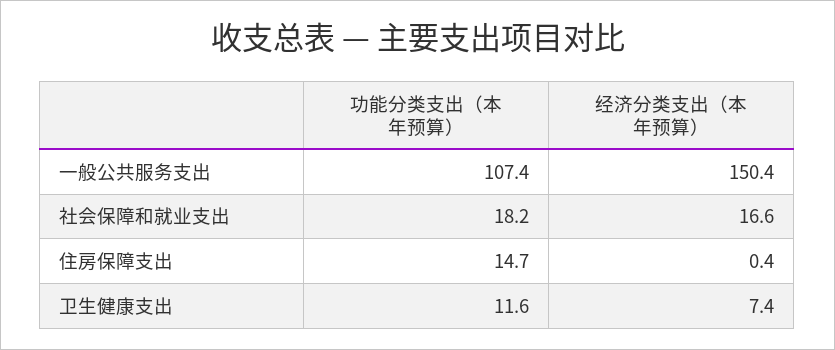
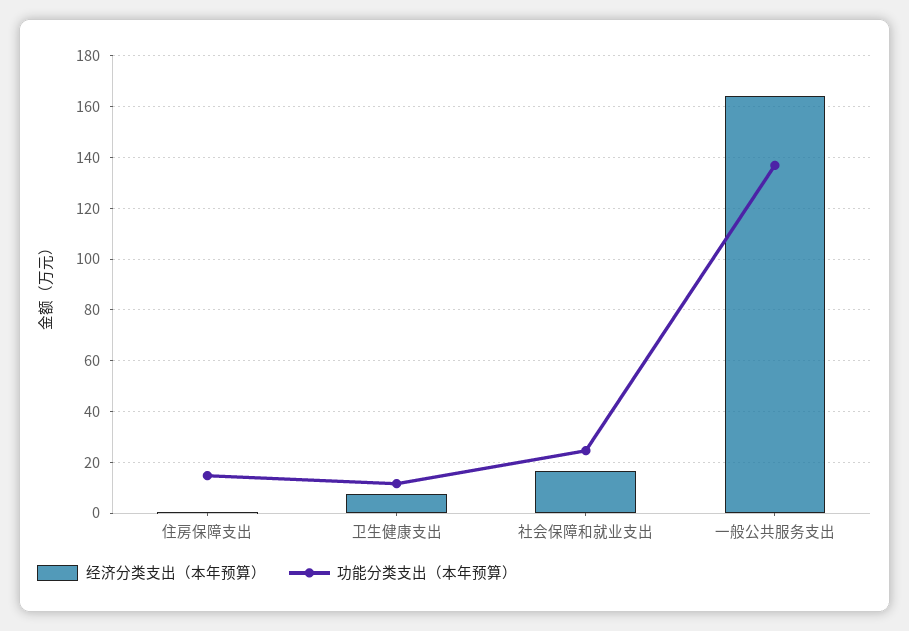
功能分类支出（本年预算）, 一般公共服务支出: 107.4 -> 137.5
经济分类支出（本年预算）, 一般公共服务支出: 150.4 -> 165
功能分类支出（本年预算）, 社会保障和就业支出: 18.2 -> 25

